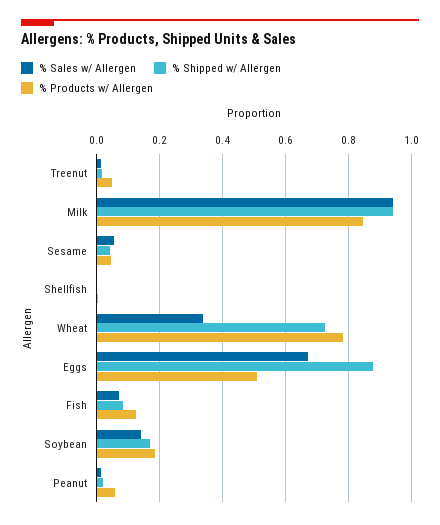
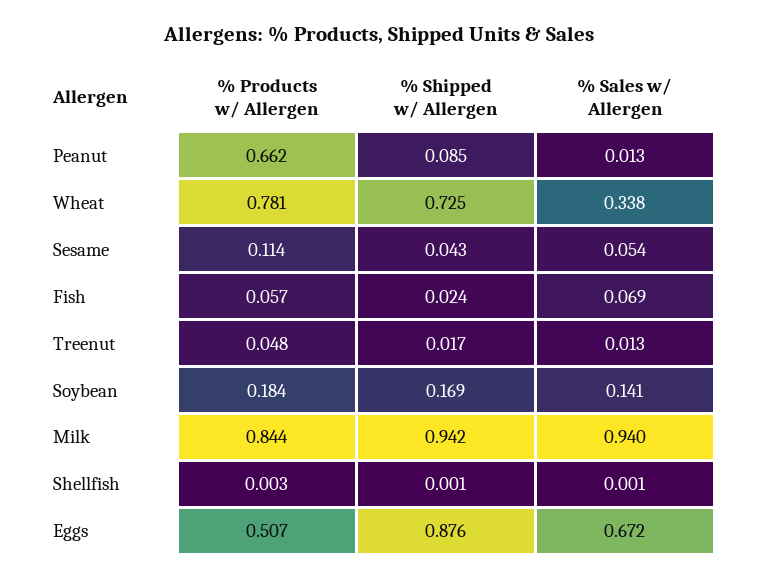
% Products w/ Allergen, Sesame: 0.04 -> 0.114
% Shipped w/ Allergen, Fish: 0.08 -> 0.024
% Products w/ Allergen, Fish: 0.12 -> 0.057
% Shipped w/ Allergen, Peanut: 0.02 -> 0.085
% Products w/ Allergen, Peanut: 0.06 -> 0.662

